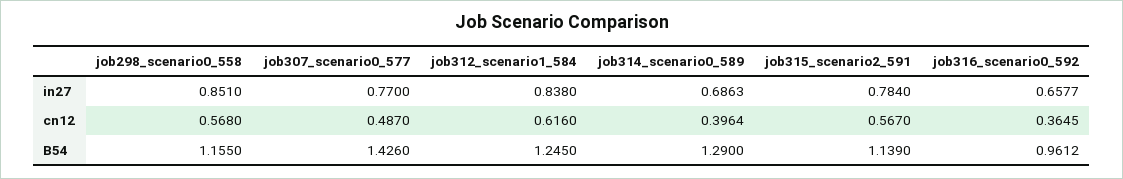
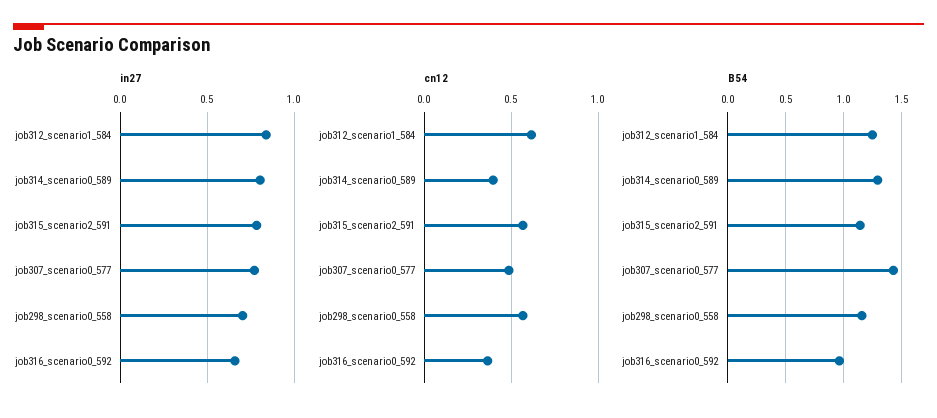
in27, job298_scenario0_558: 0.851 -> 0.7
in27, job314_scenario0_589: 0.6863 -> 0.8

